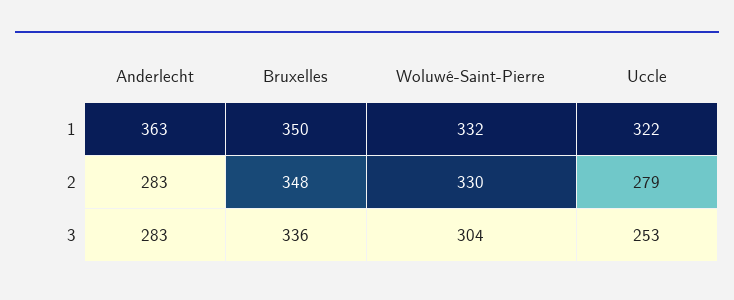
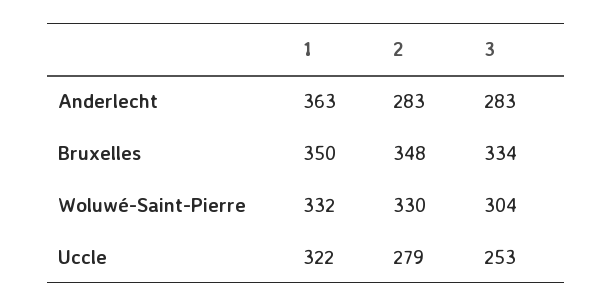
Bruxelles, 3: 336 -> 334

